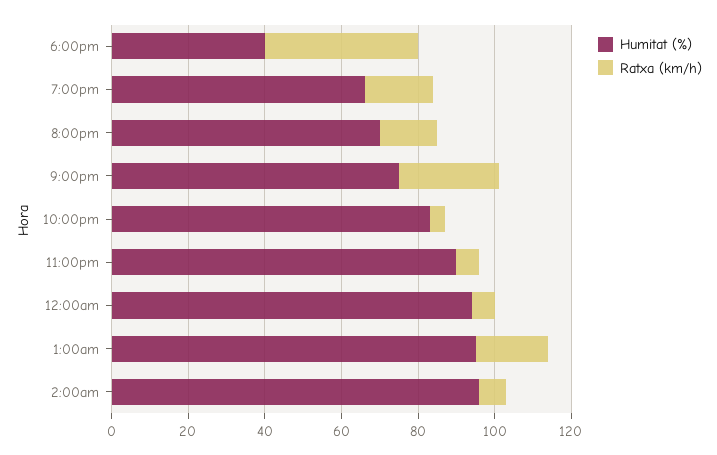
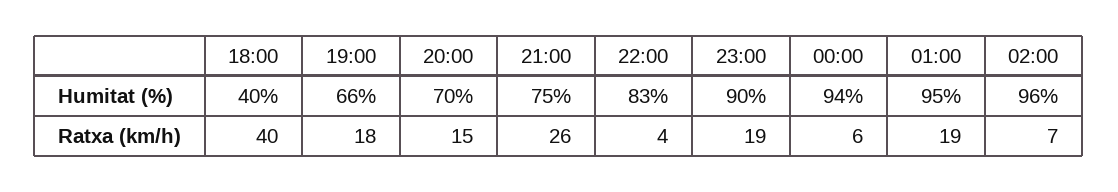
Ratxa (km/h), 11:00pm: 5 -> 19

